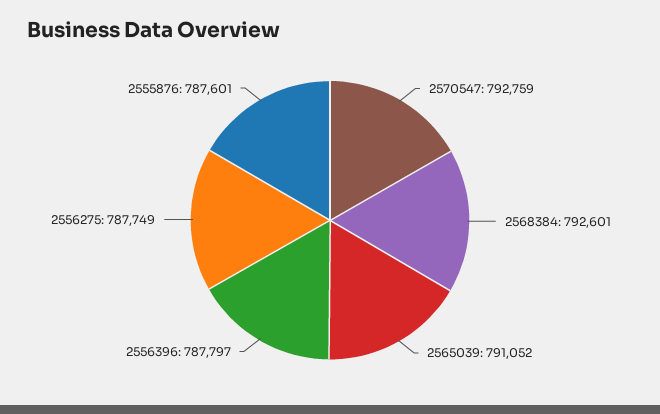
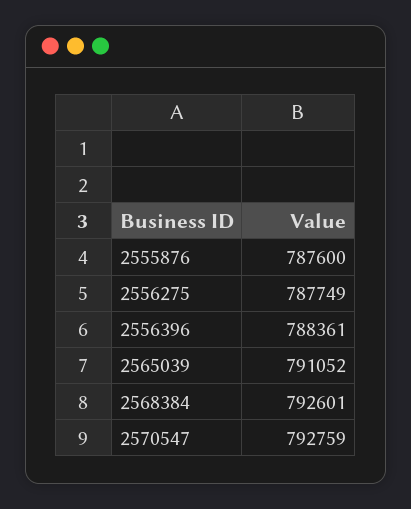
2556396: 787797 -> 788361
2555876: 787601 -> 787600

